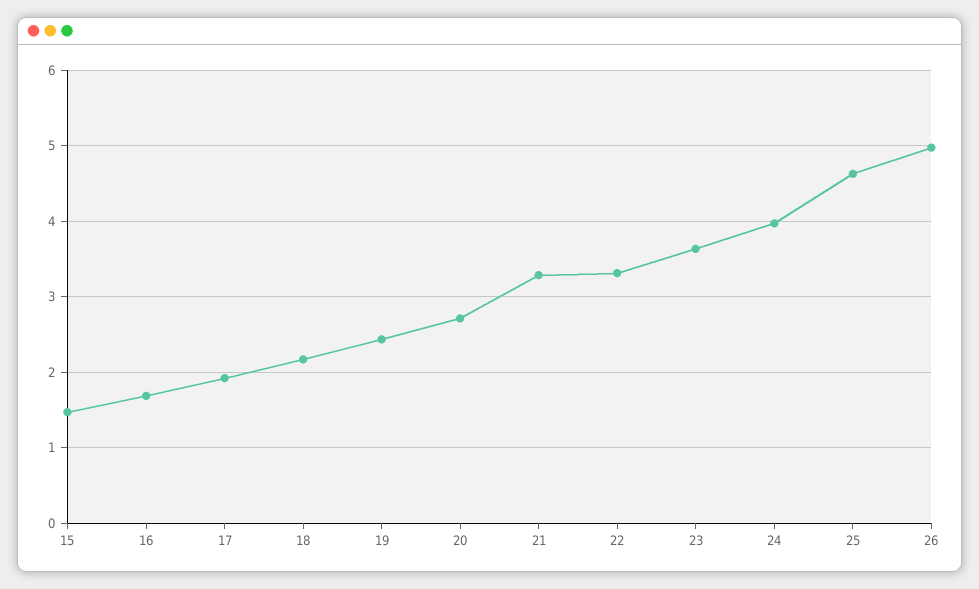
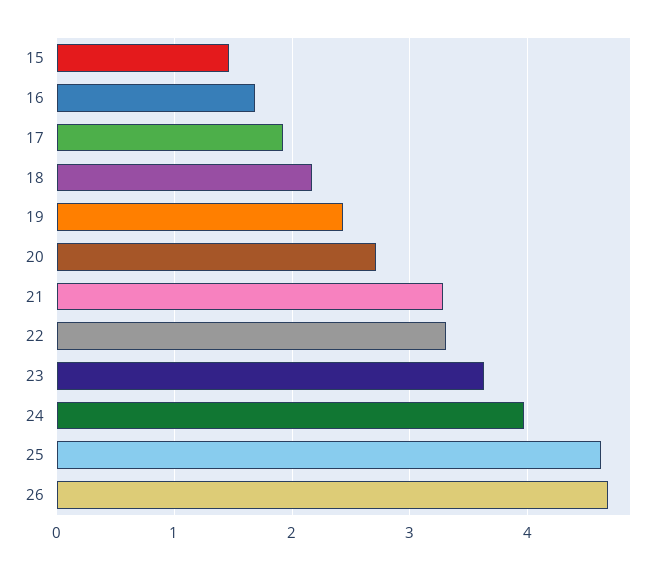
26: 5 -> 4.7

